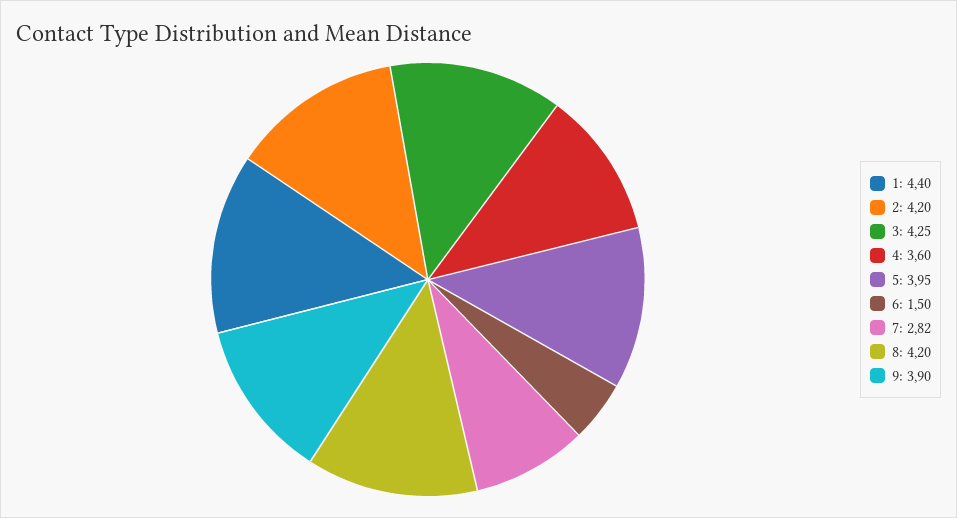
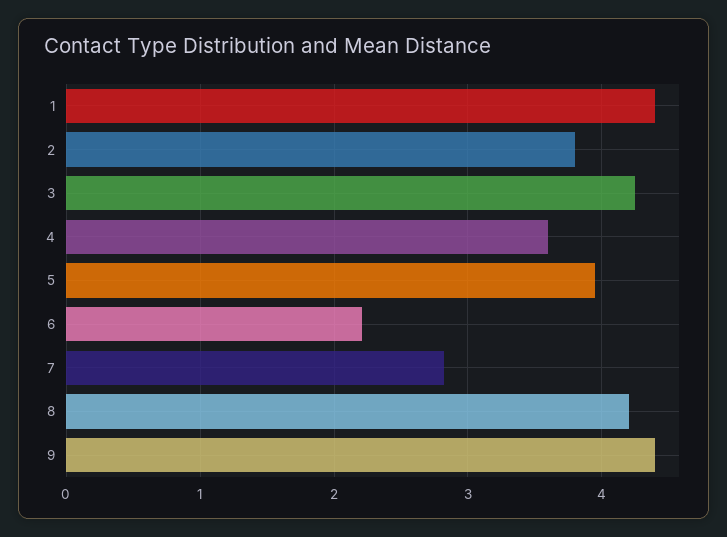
2: 4.2 -> 3.8
6: 1.5 -> 2.2
9: 3.9 -> 4.4

